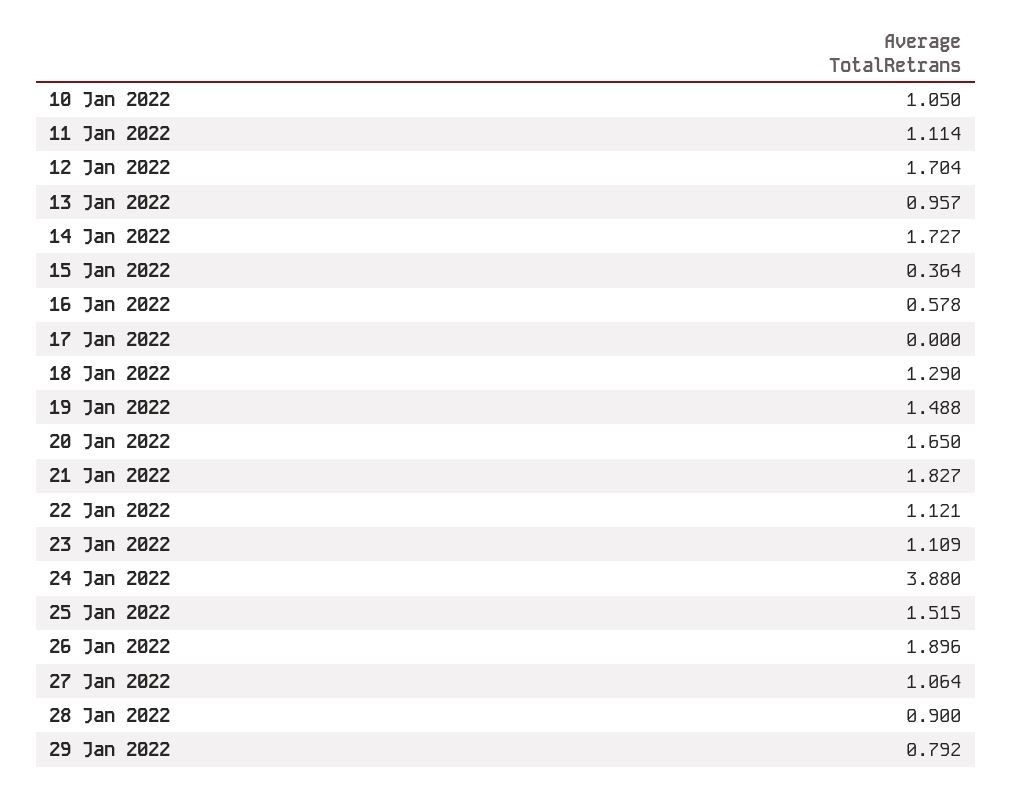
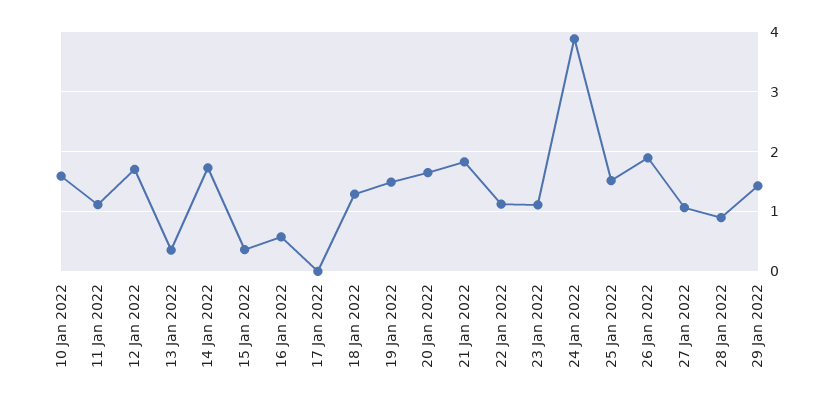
10 Jan 2022: 1.05 -> 1.6
13 Jan 2022: 0.957 -> 0.4
29 Jan 2022: 0.792 -> 1.4

